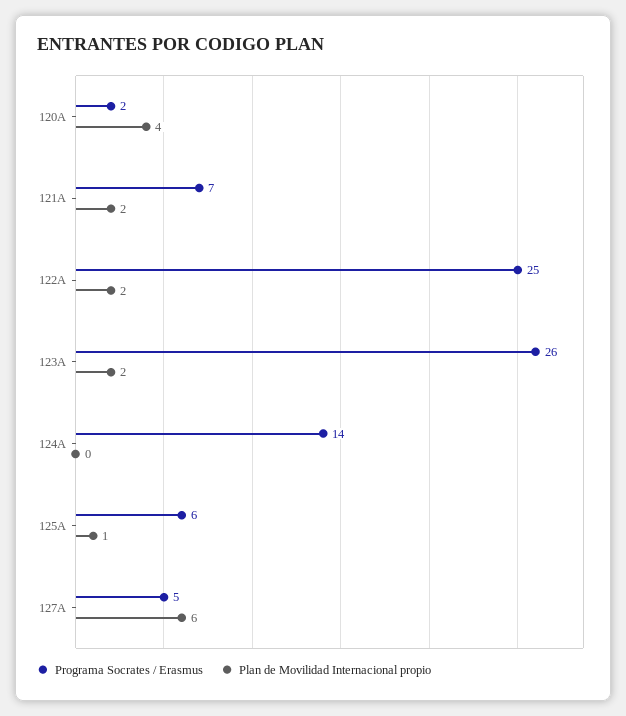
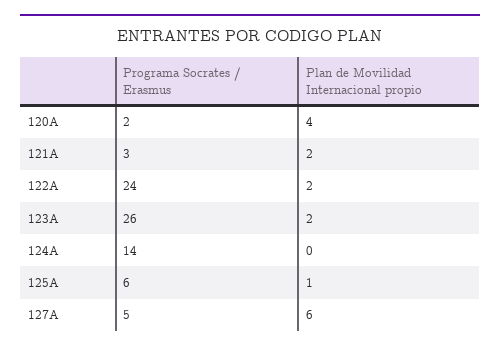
Programa Socrates / Erasmus, 121A: 7 -> 3
Programa Socrates / Erasmus, 122A: 25 -> 24

